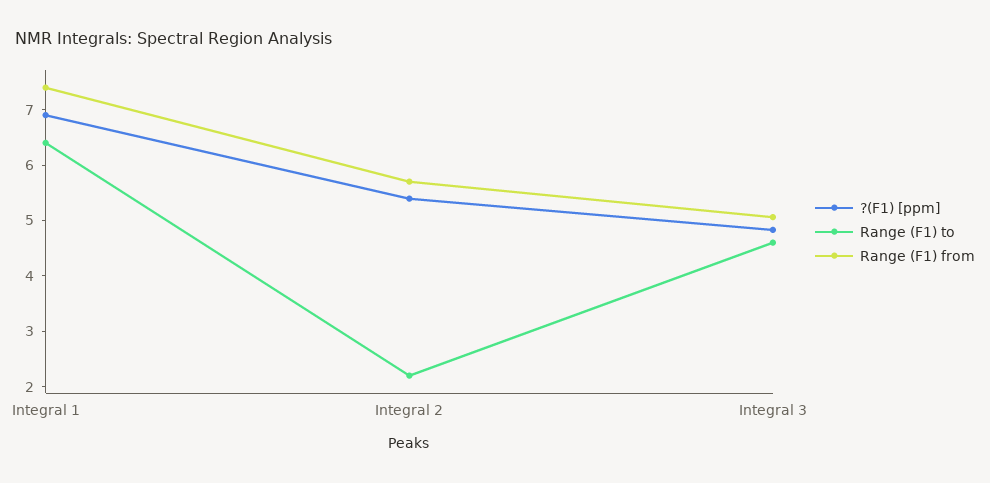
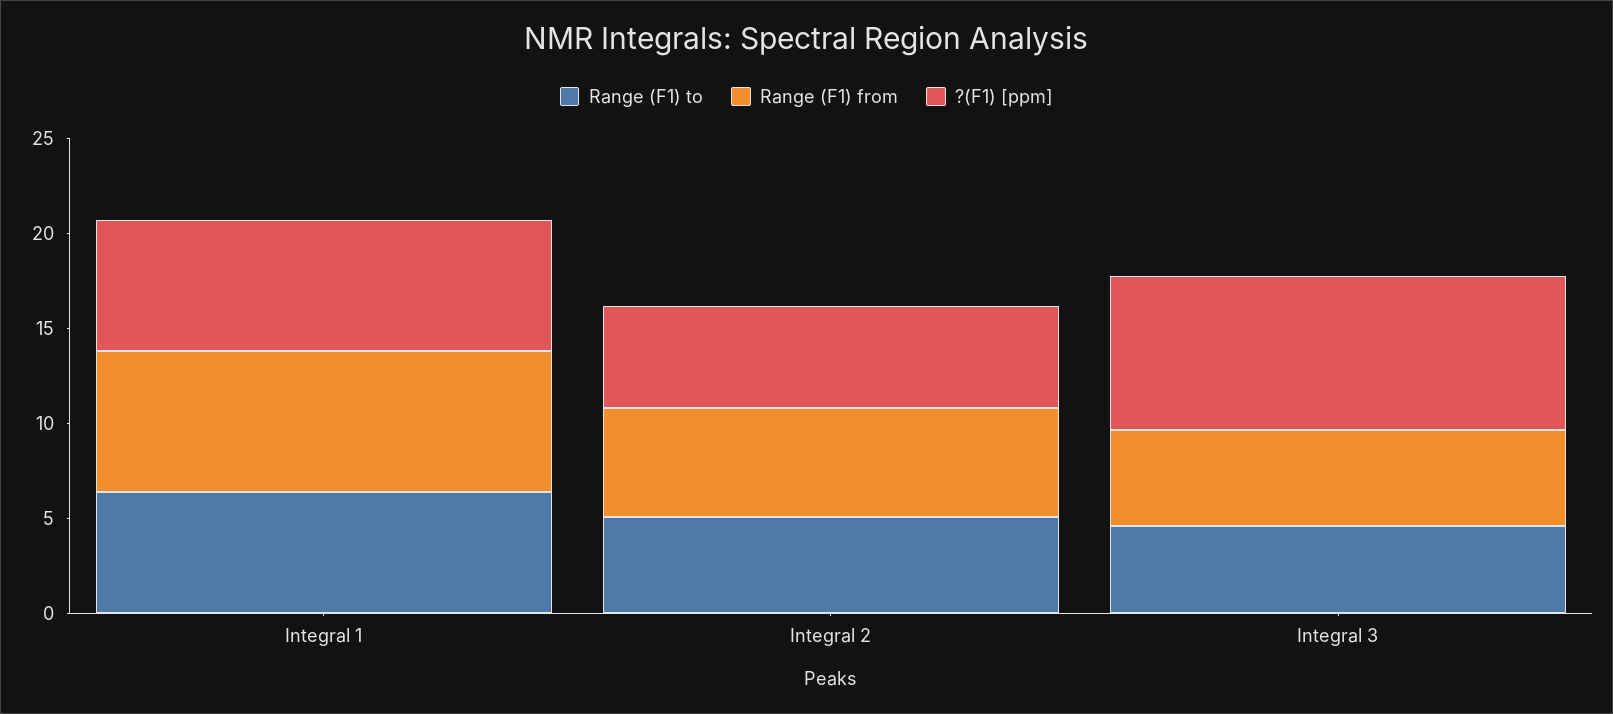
Range (F1) to, Integral 2: 2.2 -> 5
?(F1) [ppm], Integral 3: 4.8 -> 8

